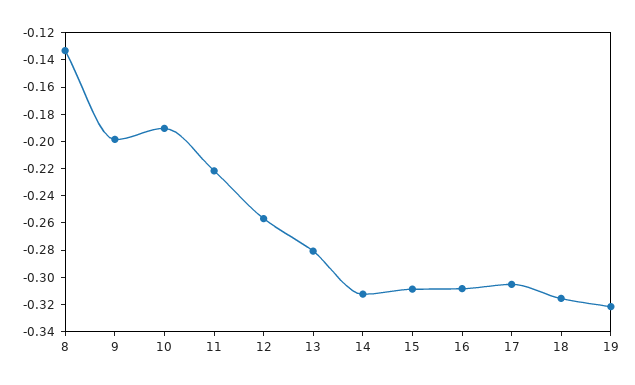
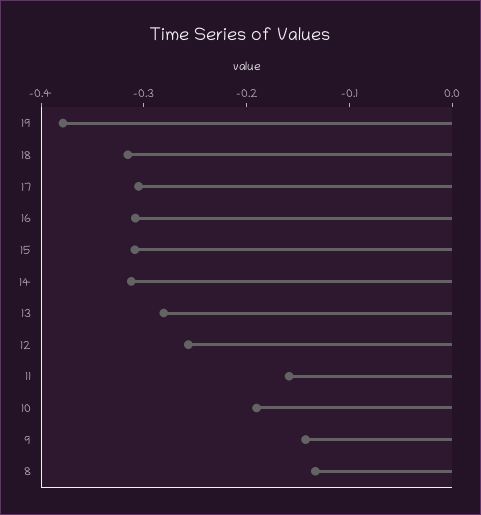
9: -0.2 -> -0.14
11: -0.22 -> -0.16
19: -0.32 -> -0.38

